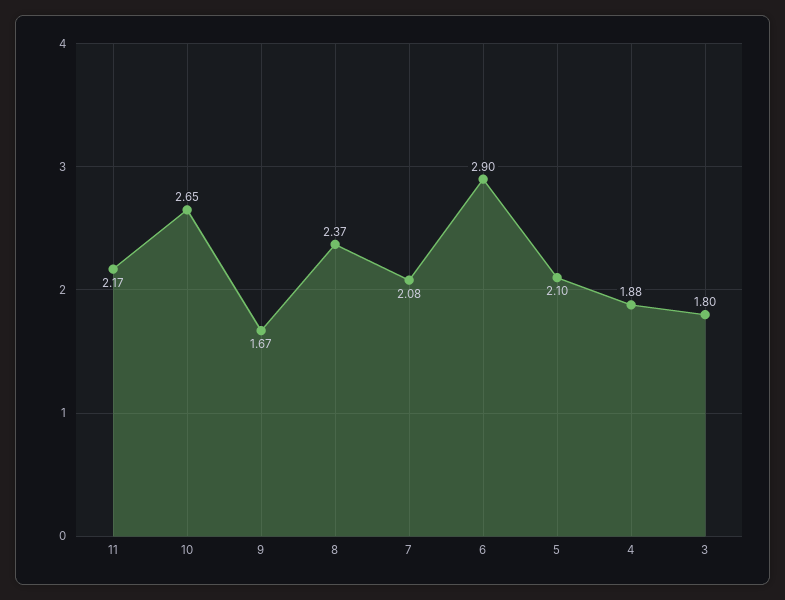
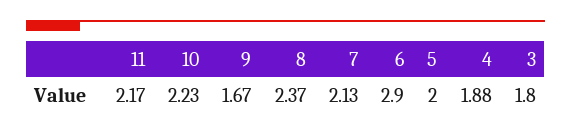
10: 2.65 -> 2.23
7: 2.08 -> 2.13
5: 2.1 -> 2

